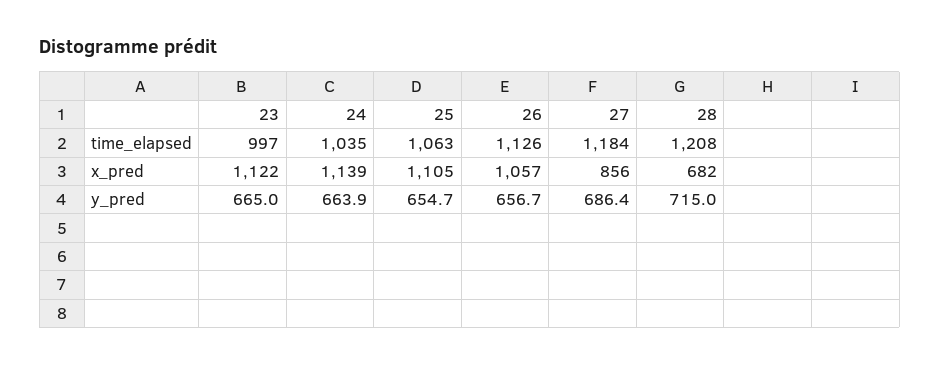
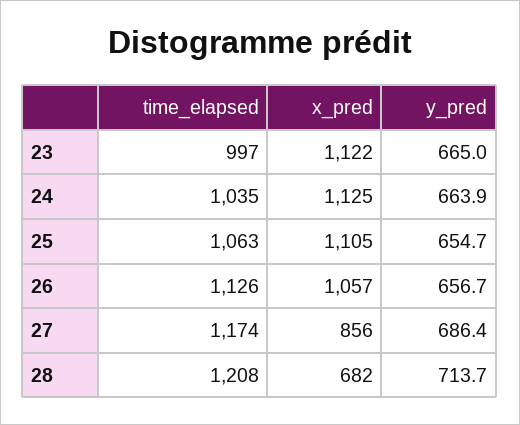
27, time_elapsed: 1184 -> 1174
24, x_pred: 1139 -> 1125
28, y_pred: 715 -> 713.7

